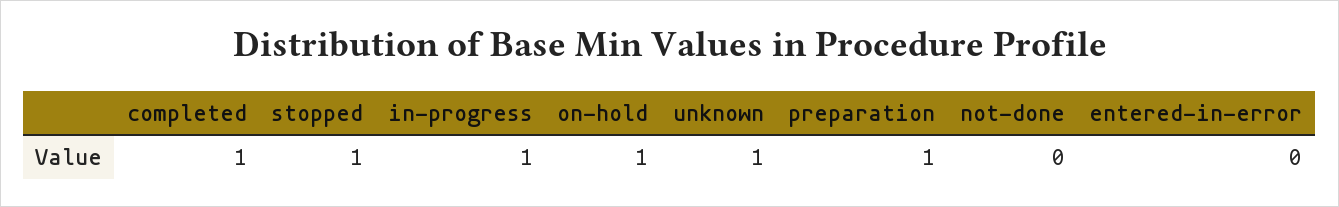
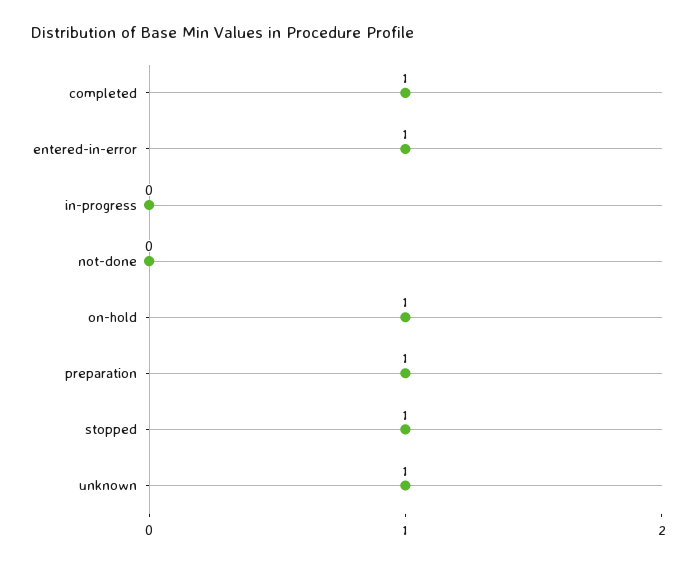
in-progress: 1 -> 0
entered-in-error: 0 -> 1

